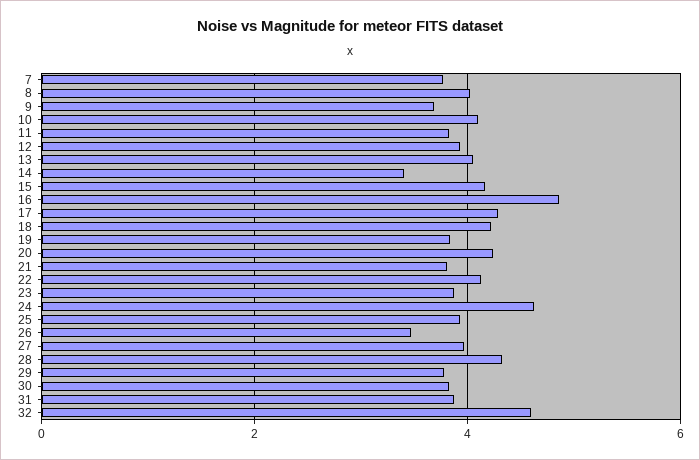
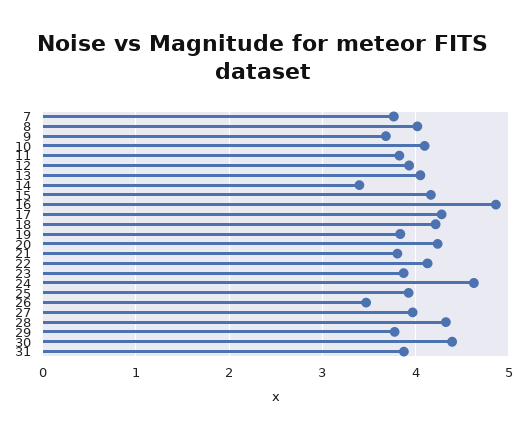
30: 3.8 -> 4.4
32: 4.6 -> none

